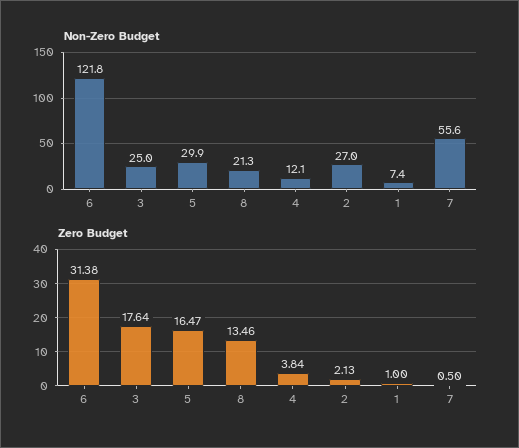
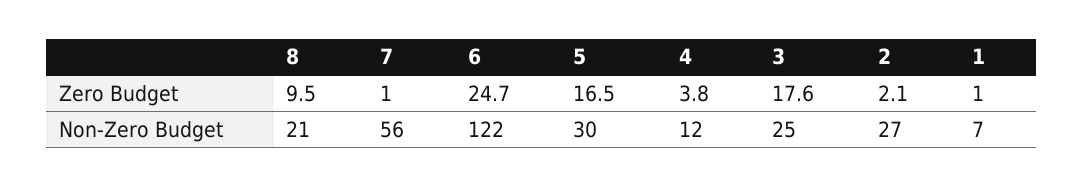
Zero Budget, 6: 31.38 -> 24.7
Zero Budget, 8: 13.46 -> 9.5
Zero Budget, 7: 0.5 -> 1

